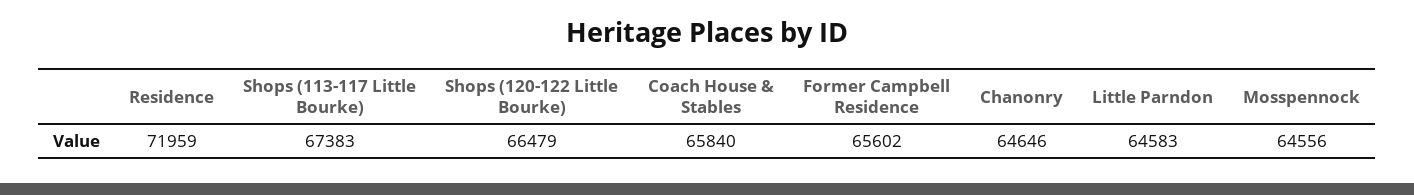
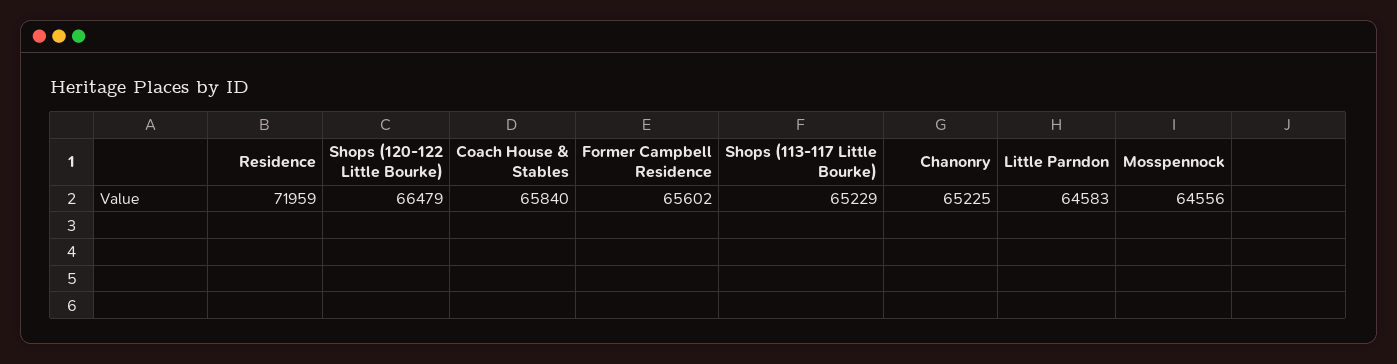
Shops (113-117 Little Bourke): 67383 -> 65229
Chanonry: 64646 -> 65225

